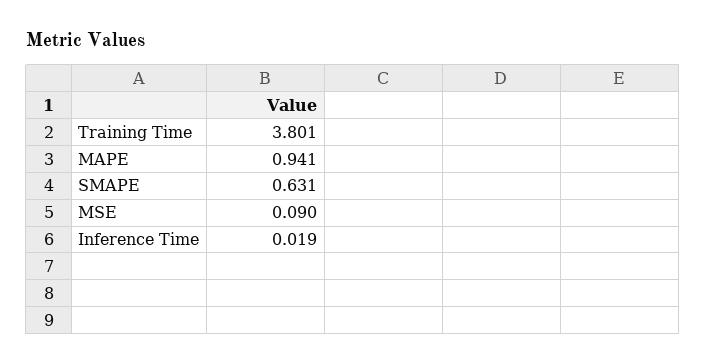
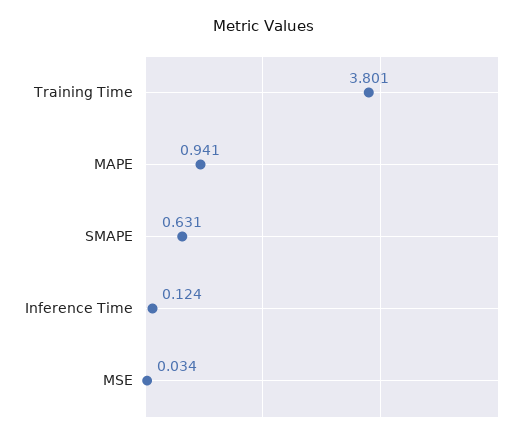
MSE: 0.09 -> 0.034
Inference Time: 0.019 -> 0.124

